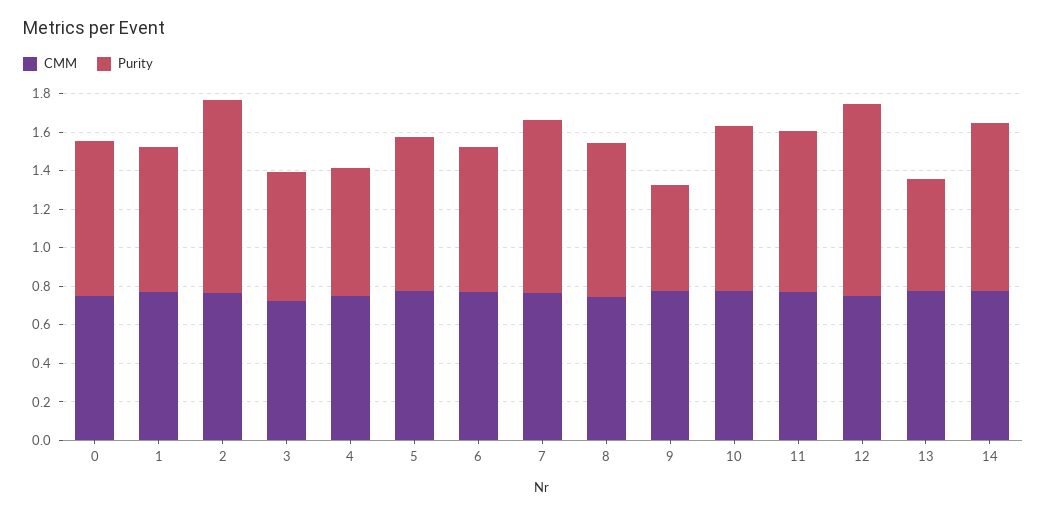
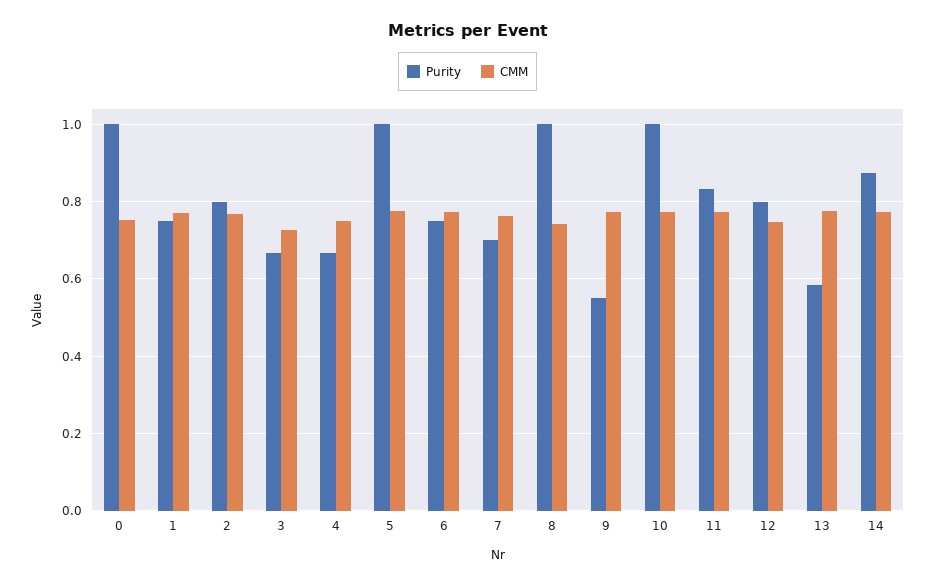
Purity, 0: 0.8 -> 1
Purity, 2: 1 -> 0.8
Purity, 5: 0.8 -> 1
Purity, 7: 0.9 -> 0.7
Purity, 8: 0.8 -> 1
Purity, 10: 0.85 -> 1
Purity, 12: 1 -> 0.8

